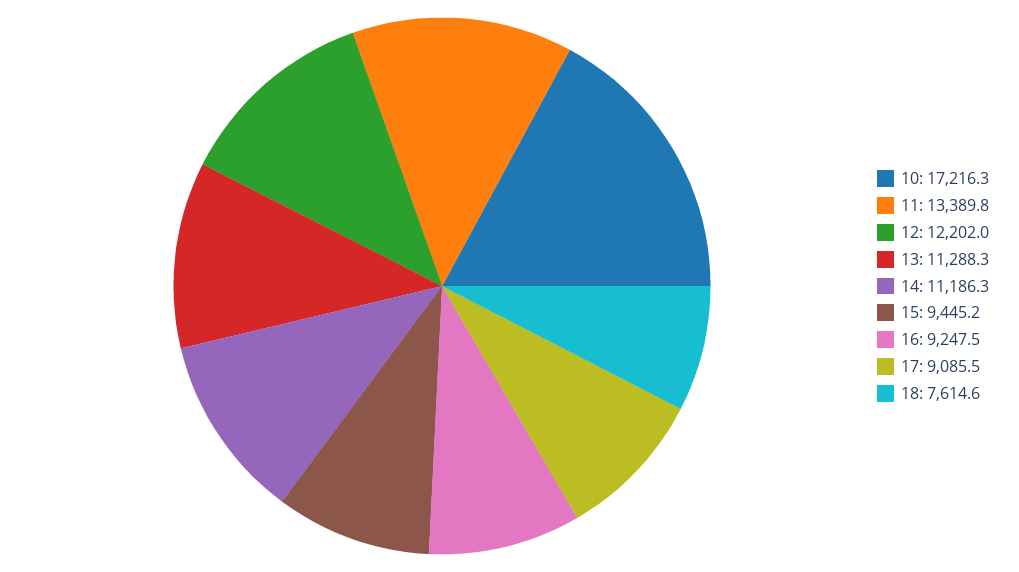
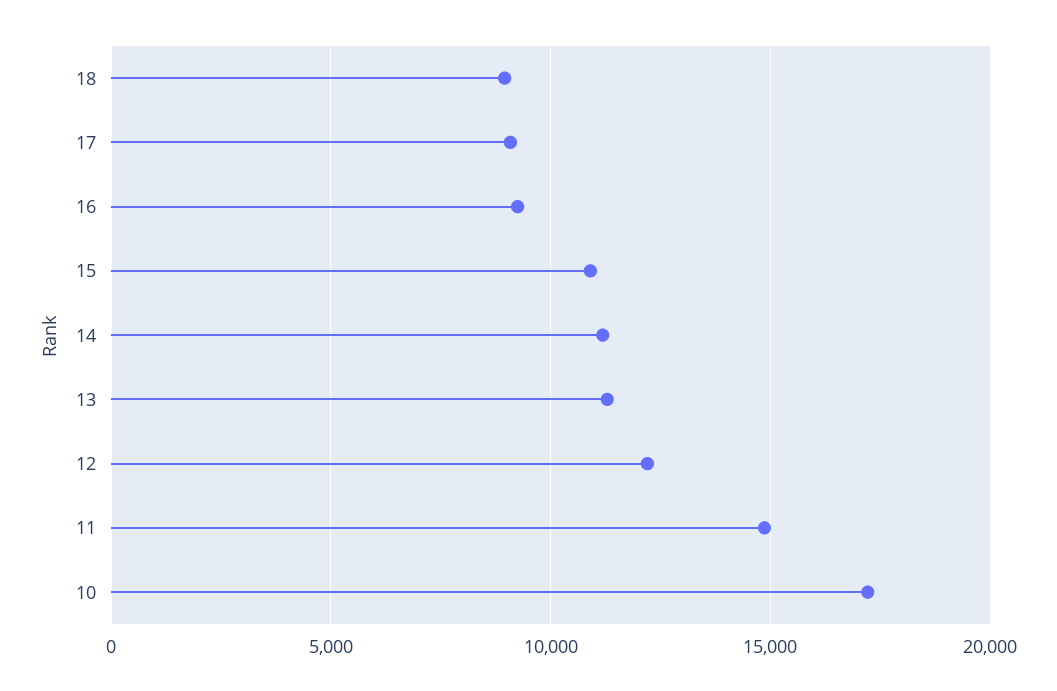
11: 13389.8 -> 15000
15: 9445.2 -> 11000
18: 7614.6 -> 9000

